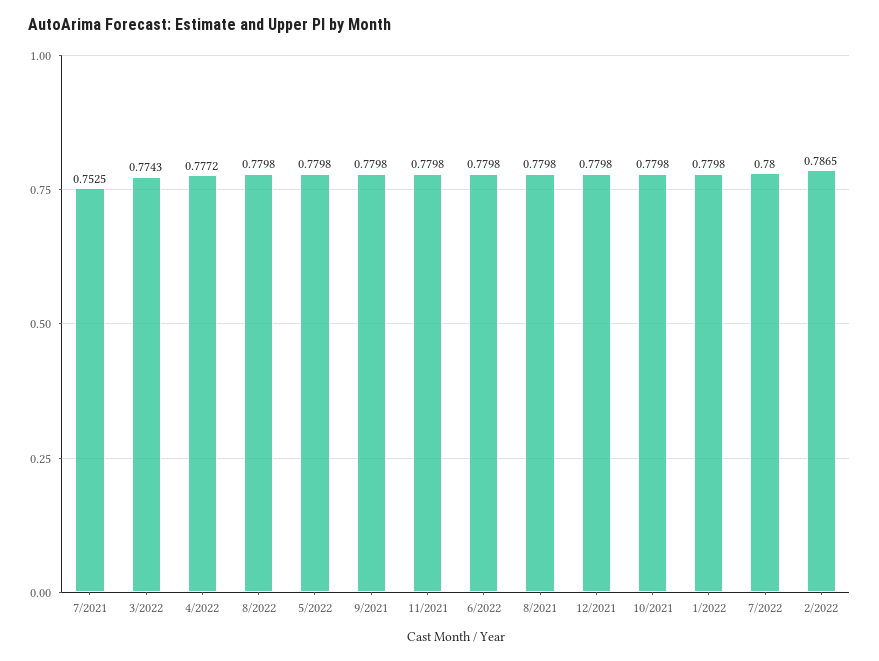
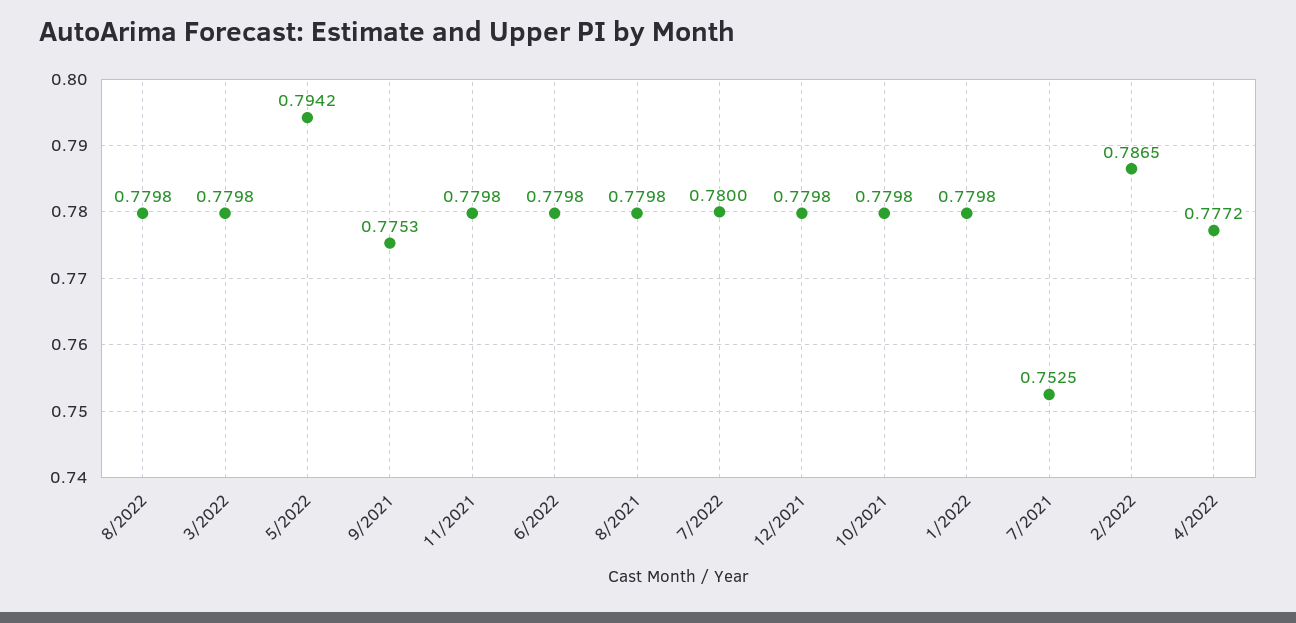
3/2022: 0.7743 -> 0.7798
5/2022: 0.7798 -> 0.7942
9/2021: 0.7798 -> 0.7753

